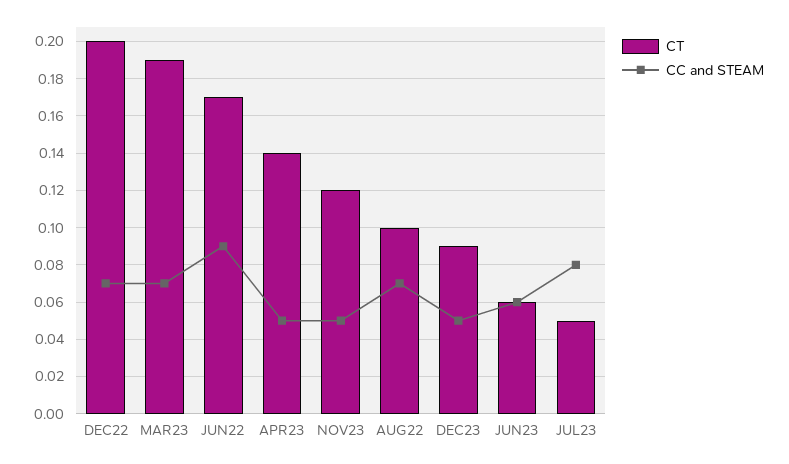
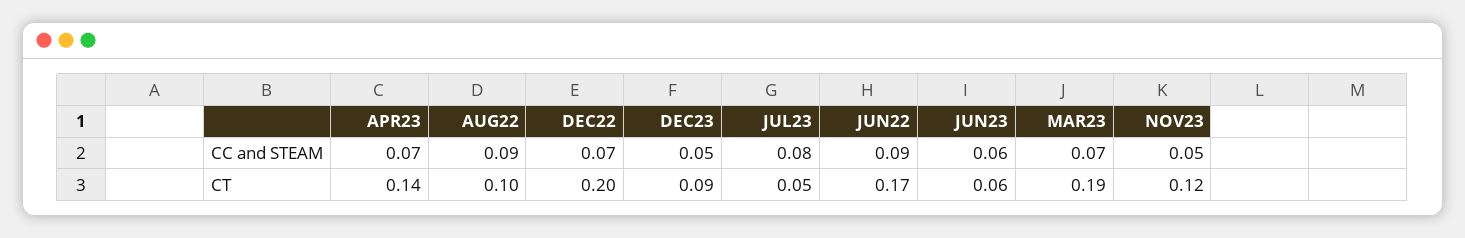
CC and STEAM, APR23: 0.05 -> 0.07
CC and STEAM, AUG22: 0.07 -> 0.09

